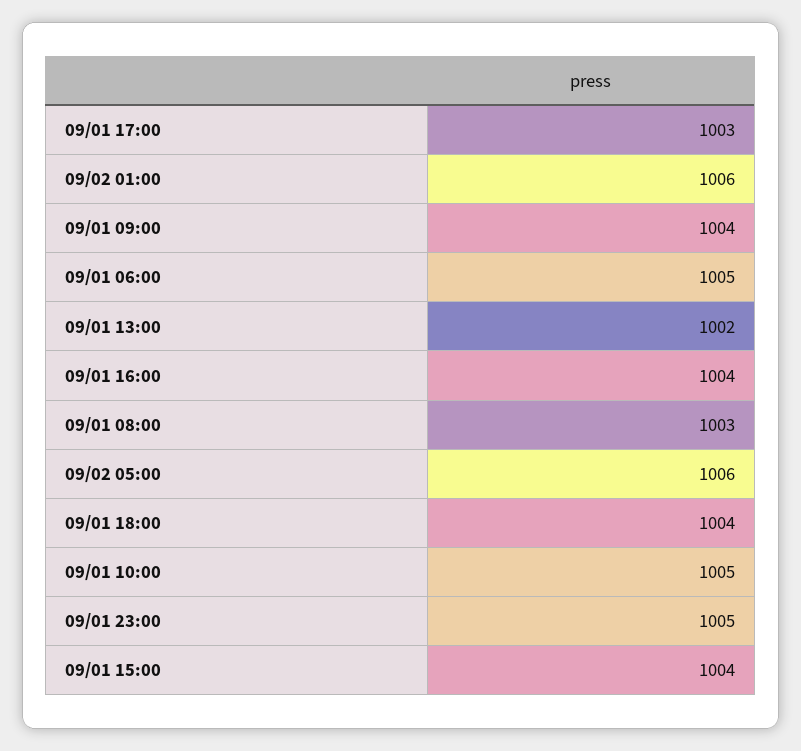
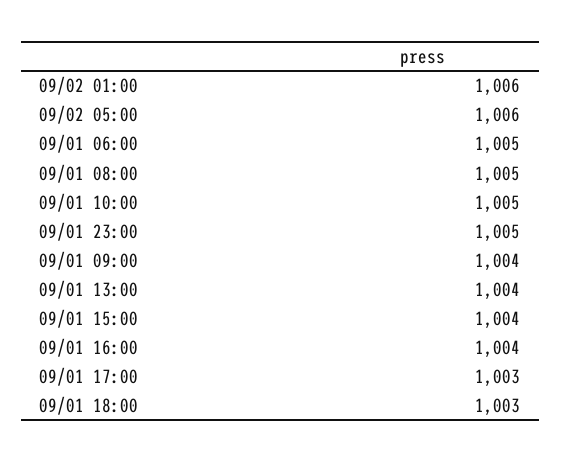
09/01 13:00: 1002 -> 1004
09/01 08:00: 1003 -> 1005
09/01 18:00: 1004 -> 1003

